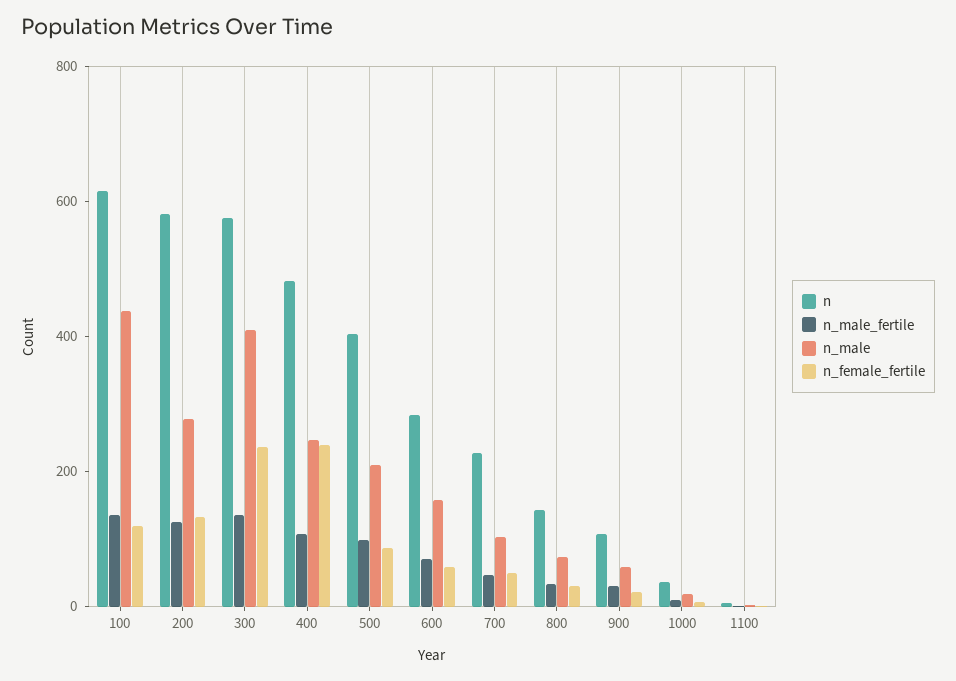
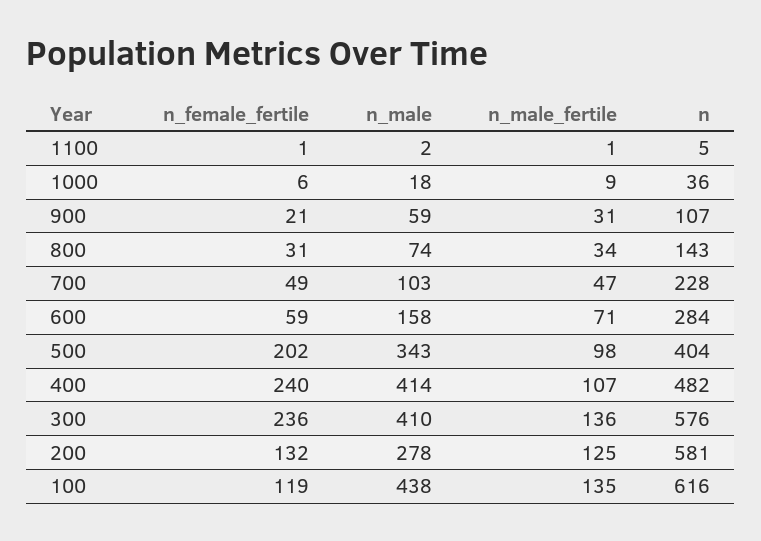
n_male, 400: 250 -> 414
n_male, 500: 200 -> 343
n_female_fertile, 500: 100 -> 202

